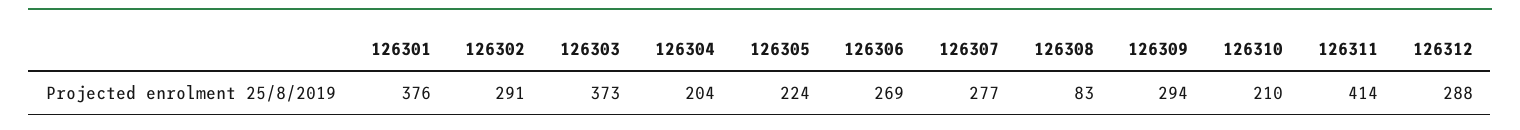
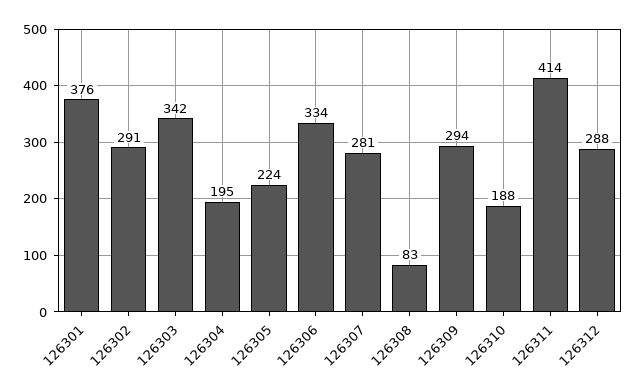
126303: 373 -> 342
126304: 204 -> 195
126306: 269 -> 334
126307: 277 -> 281
126310: 210 -> 188

